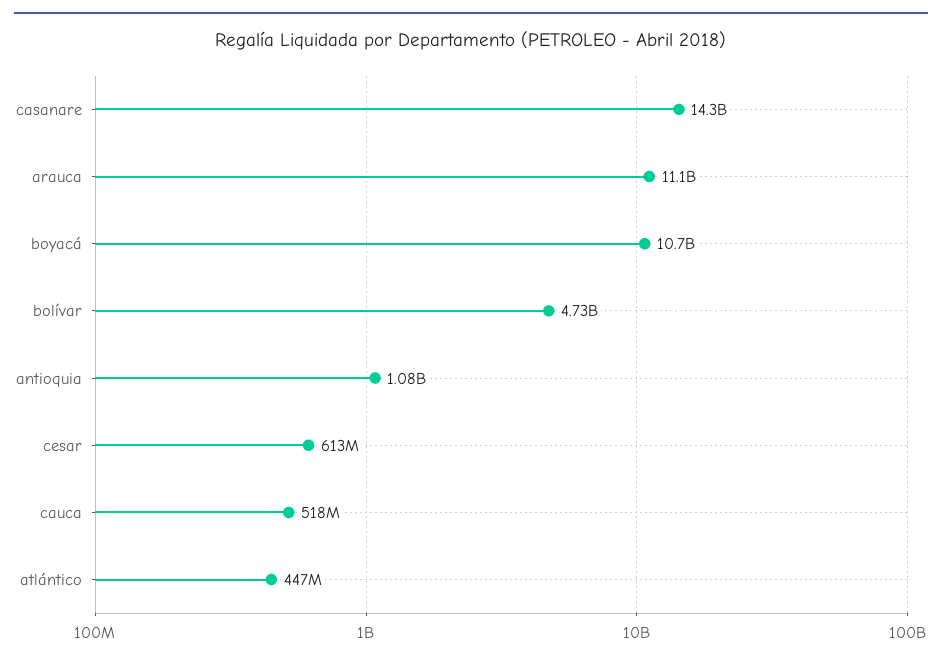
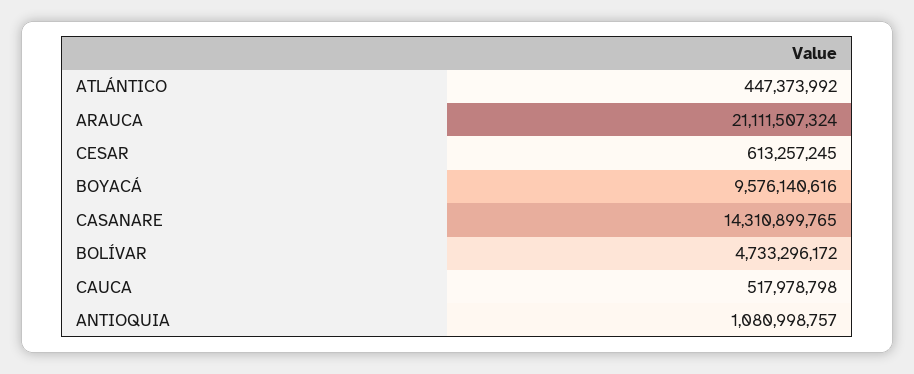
arauca: 11100000000 -> 21111507324
boyacá: 10700000000 -> 9576140616

